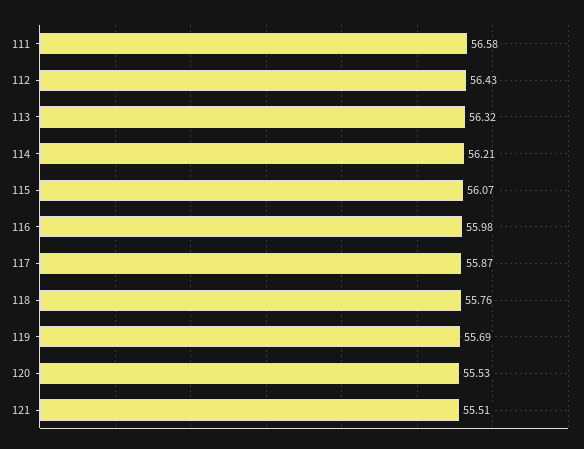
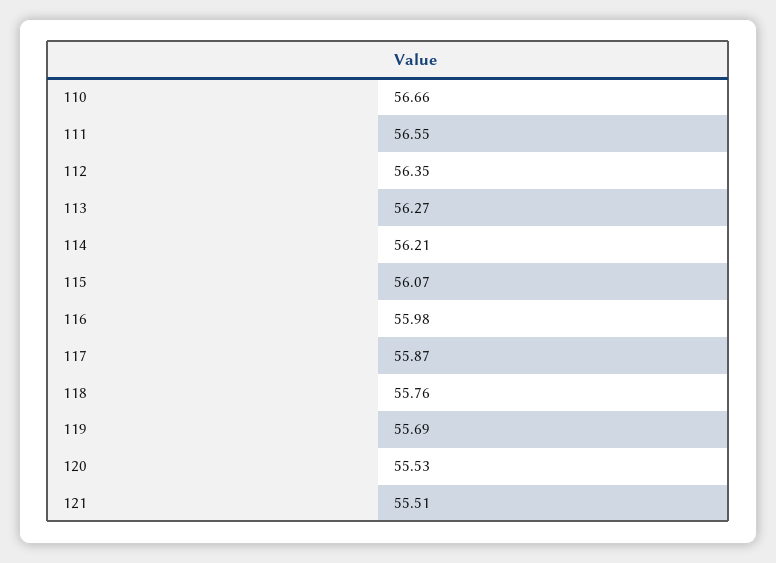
111: 56.58 -> 56.55
112: 56.43 -> 56.35
113: 56.32 -> 56.27
110: none -> 56.66

